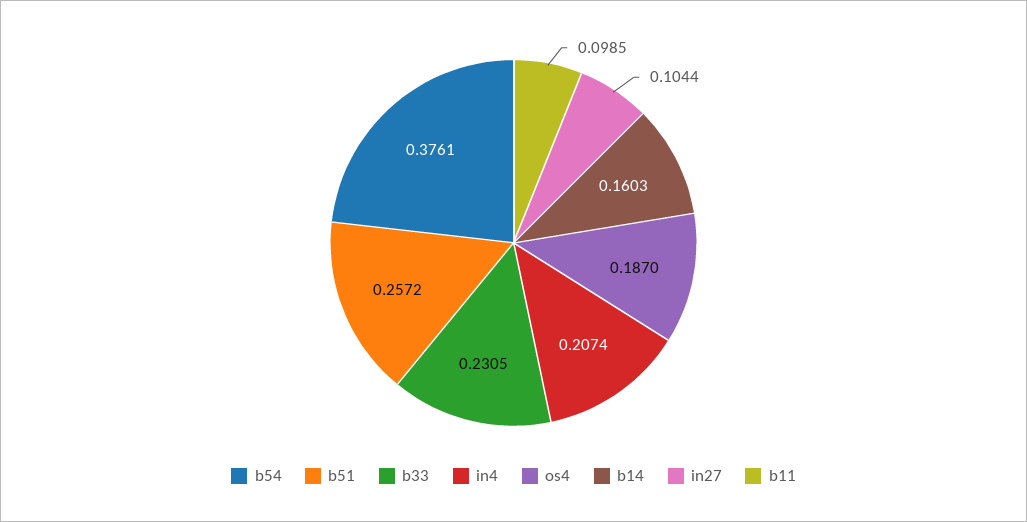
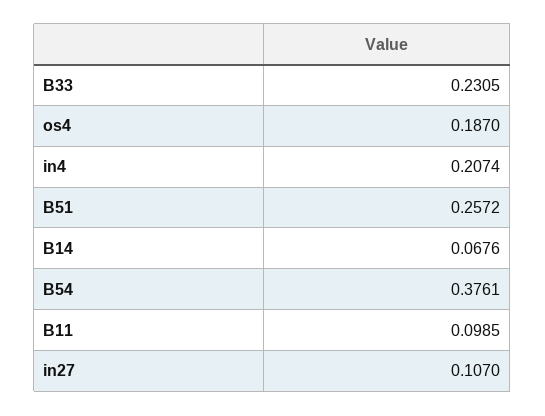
b14: 0.1603 -> 0.0676
in27: 0.1044 -> 0.107

